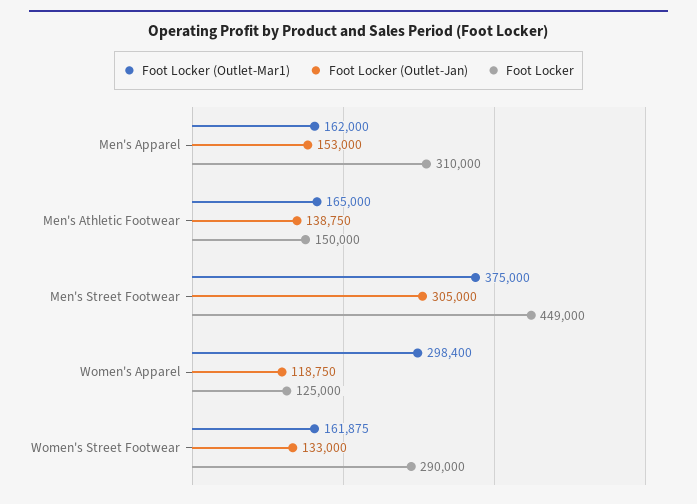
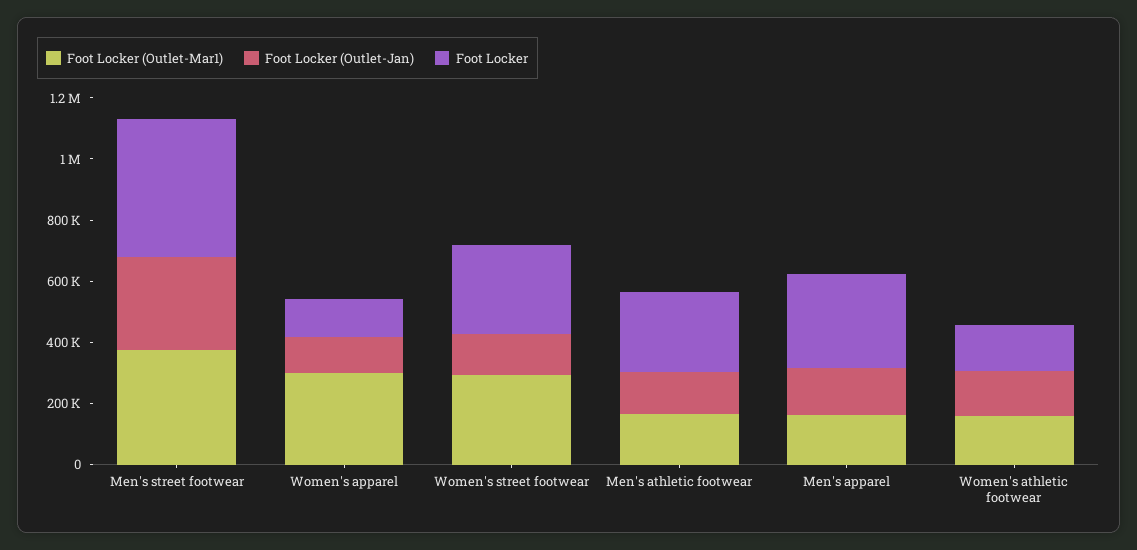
Foot Locker, Men's Athletic Footwear: 150000 -> 250000
Foot Locker (Outlet-Mar1), Women's Street Footwear: 161875 -> 300000
Foot Locker (Outlet-Mar1), Women's athletic footwear: none -> 150000
Foot Locker (Outlet-Jan), Women's athletic footwear: none -> 150000
Foot Locker, Women's athletic footwear: none -> 150000

